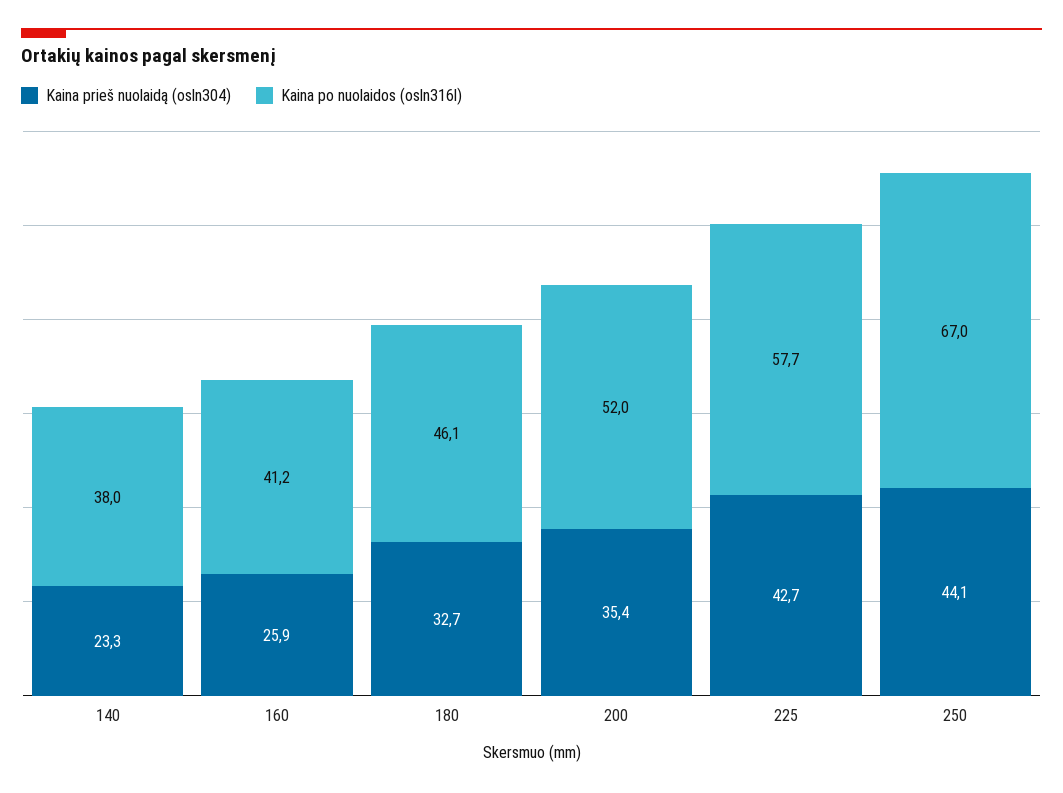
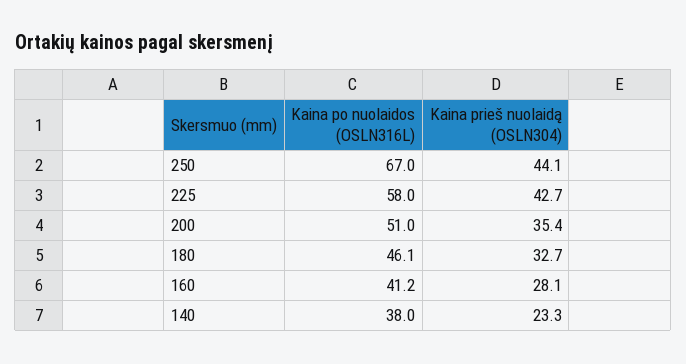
Kaina prieš nuolaidą (osln304), 160: 25.9 -> 28.1
Kaina po nuolaidos (osln316l), 200: 52 -> 51
Kaina po nuolaidos (osln316l), 225: 57.7 -> 58

